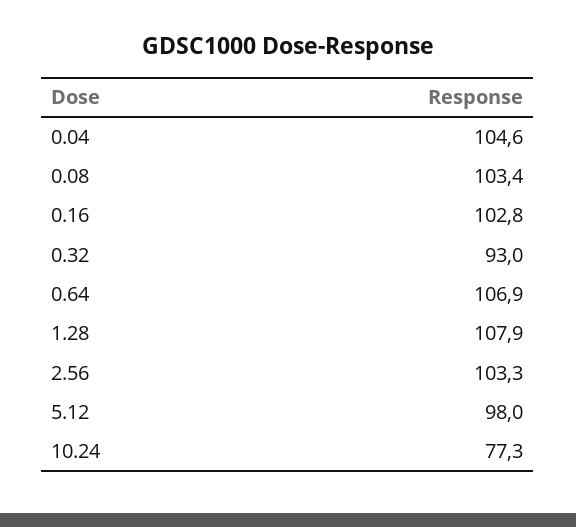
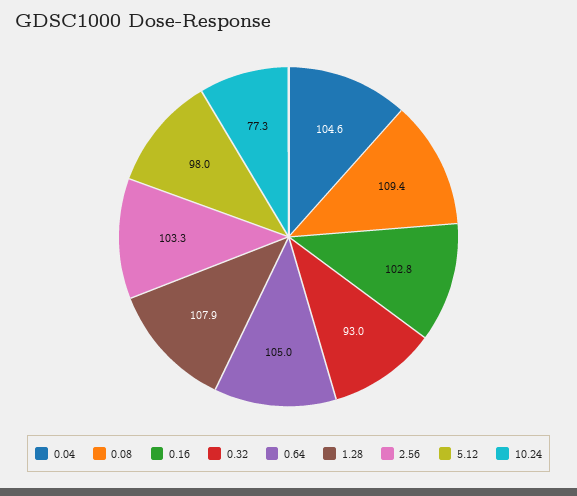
0.08: 103.4 -> 109.4
0.64: 106.9 -> 105

